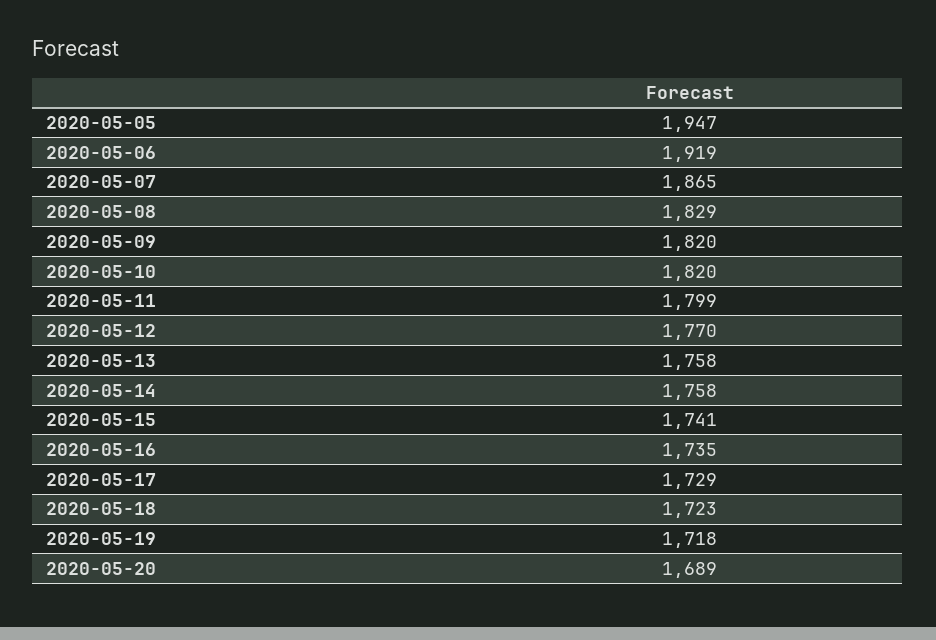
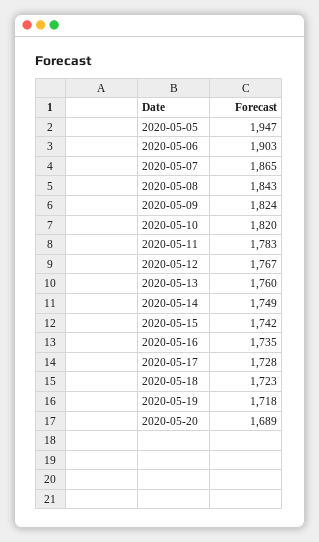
2020-05-06: 1919 -> 1903
2020-05-08: 1829 -> 1843
2020-05-09: 1820 -> 1824
2020-05-11: 1799 -> 1783
2020-05-12: 1770 -> 1767
2020-05-13: 1758 -> 1760
2020-05-14: 1758 -> 1749
2020-05-15: 1741 -> 1742
2020-05-17: 1729 -> 1728

